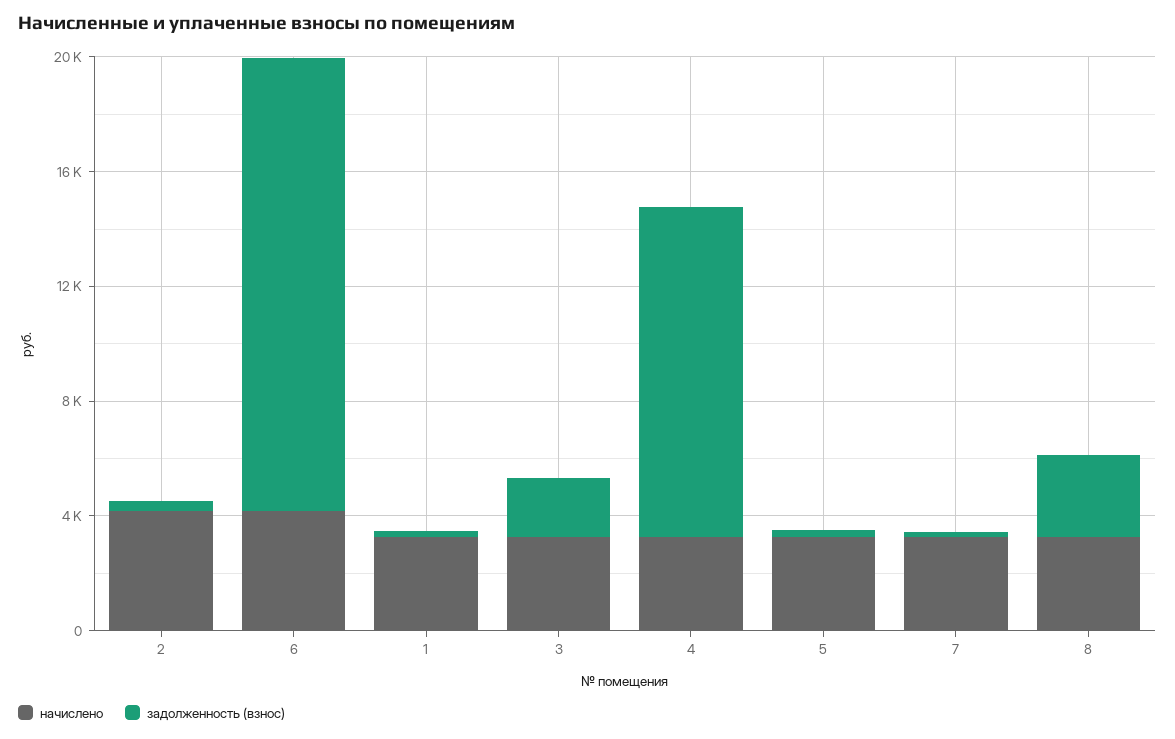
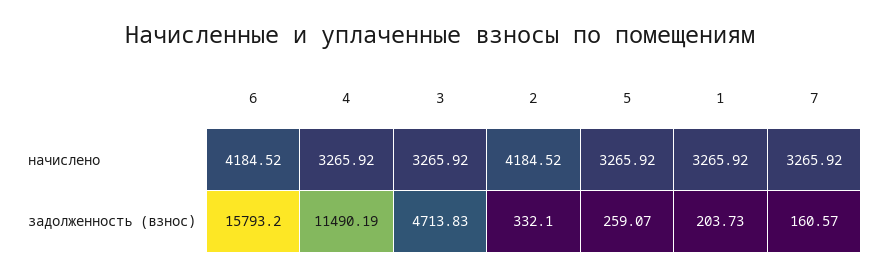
задолженность (взнос), 3: 2000 -> 4713.83
начислено, 8: 3000 -> none
задолженность (взнос), 8: 3000 -> none

